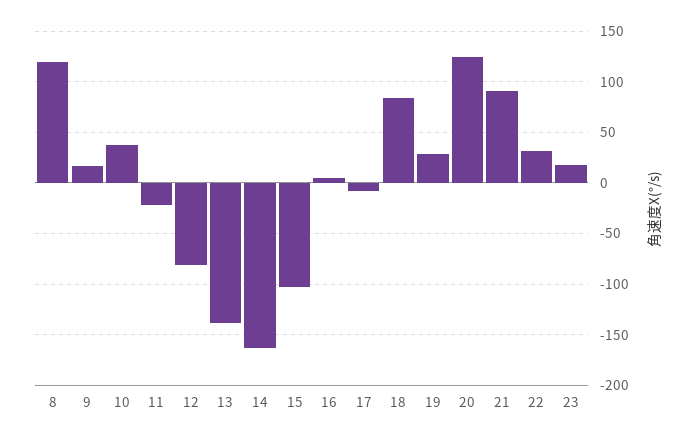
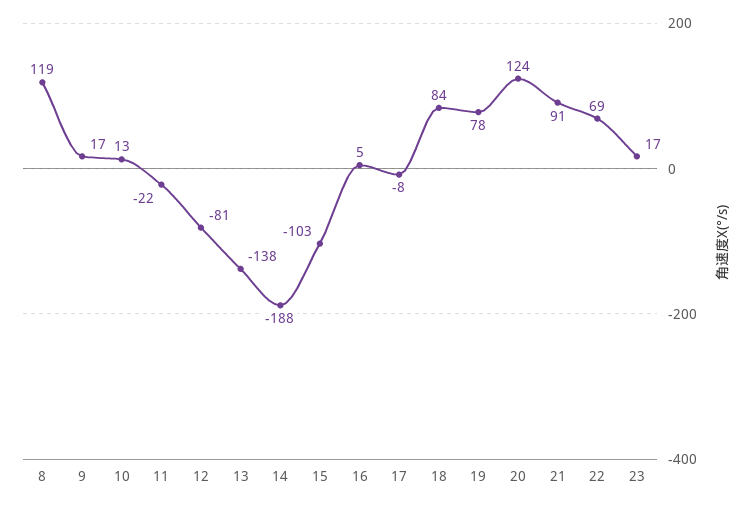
10: 40 -> 13
14: -160 -> -188
19: 30 -> 78
22: 30 -> 69

